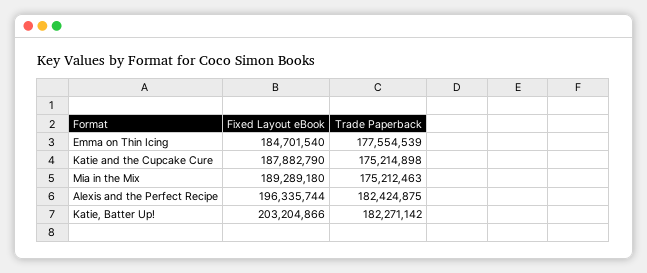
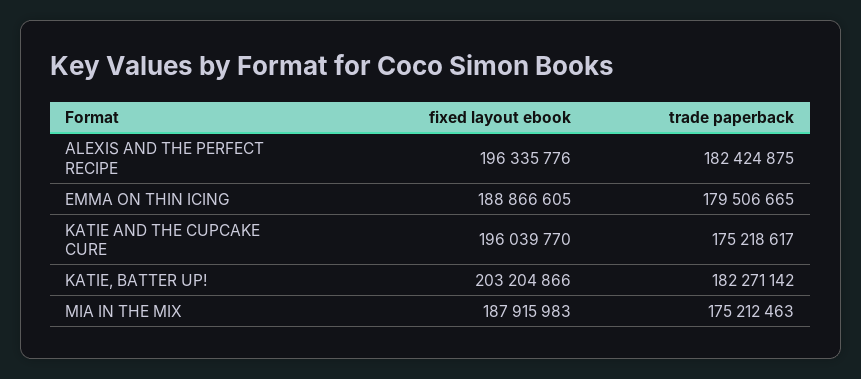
Fixed Layout eBook, Emma on Thin Icing: 184701540 -> 188866605
Trade Paperback, Emma on Thin Icing: 177554539 -> 179506665
Fixed Layout eBook, Katie and the Cupcake Cure: 187882790 -> 196039770
Trade Paperback, Katie and the Cupcake Cure: 175214898 -> 175218617
Fixed Layout eBook, Mia in the Mix: 189289180 -> 187915983
Fixed Layout eBook, Alexis and the Perfect Recipe: 196335744 -> 196335776

